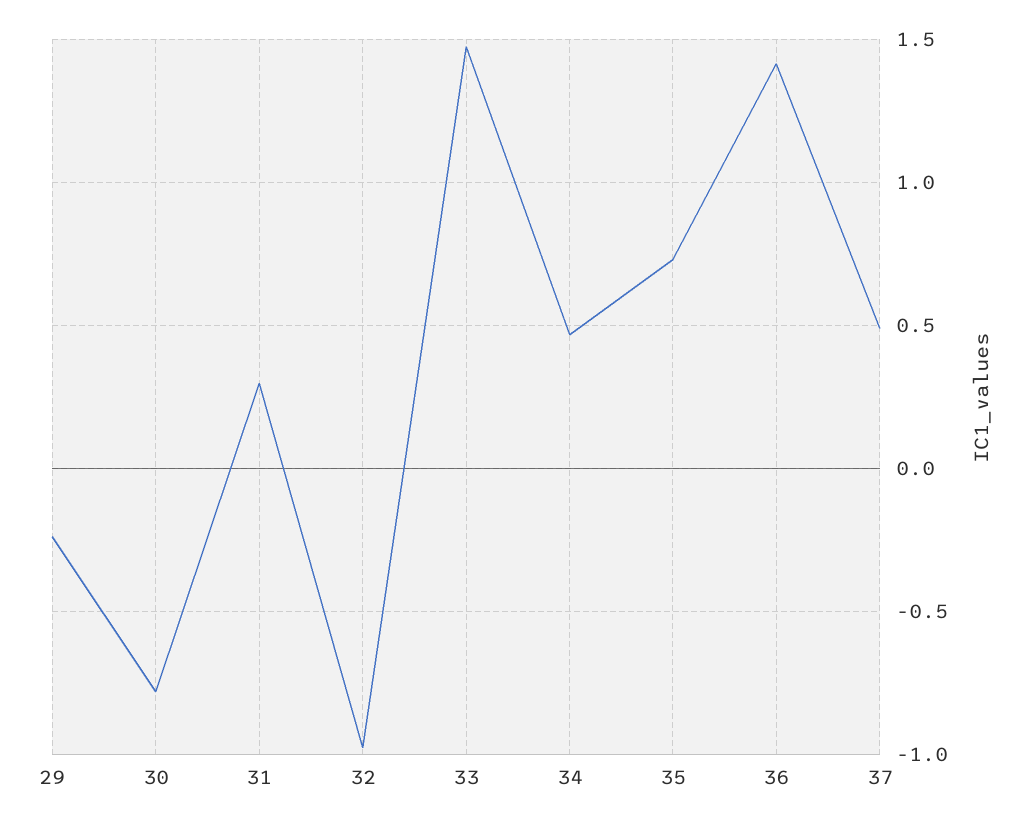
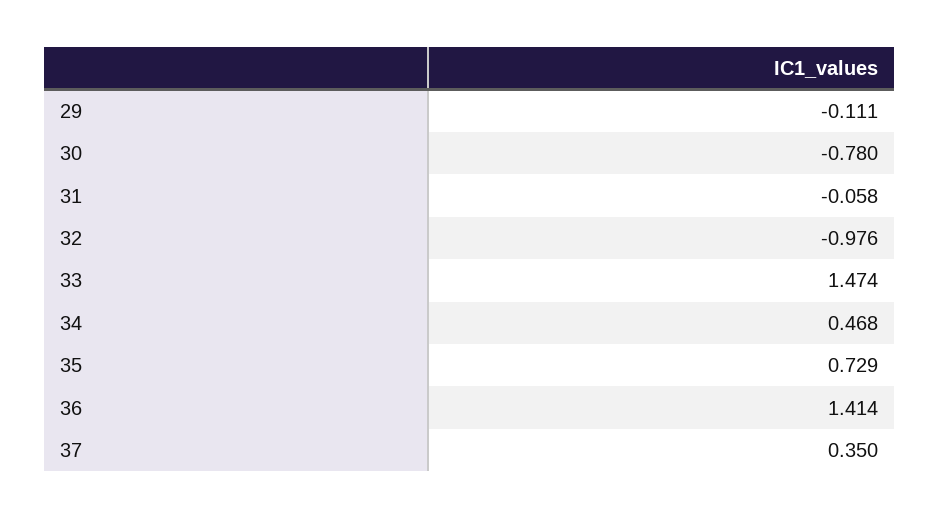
29: -0.25 -> -0.111
31: 0.3 -> -0.058
37: 0.5 -> 0.35

